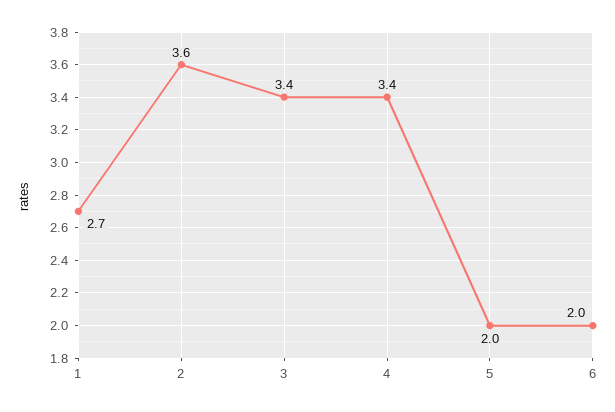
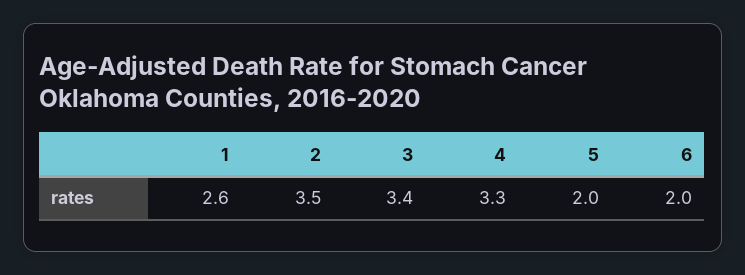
1: 2.7 -> 2.6
2: 3.6 -> 3.5
4: 3.4 -> 3.3

